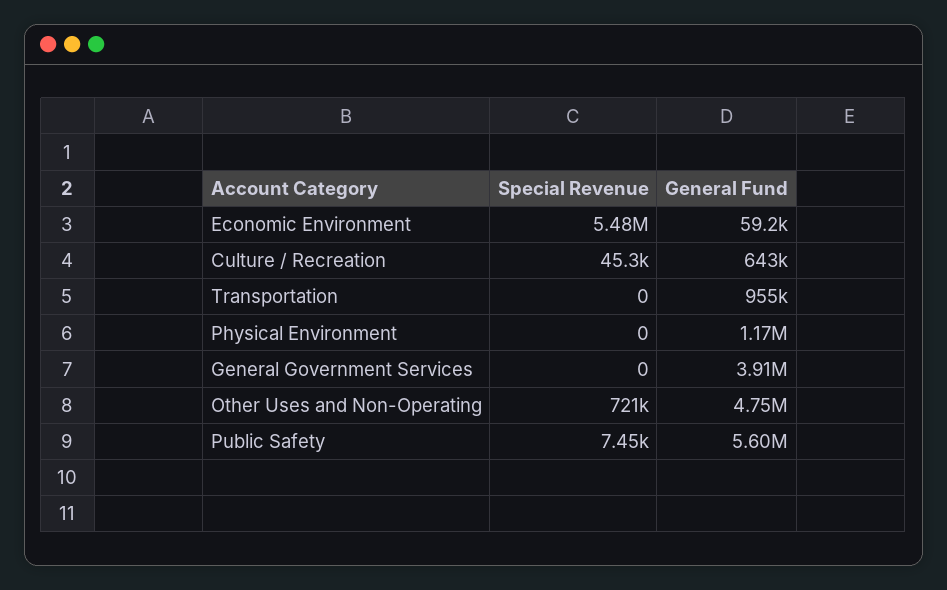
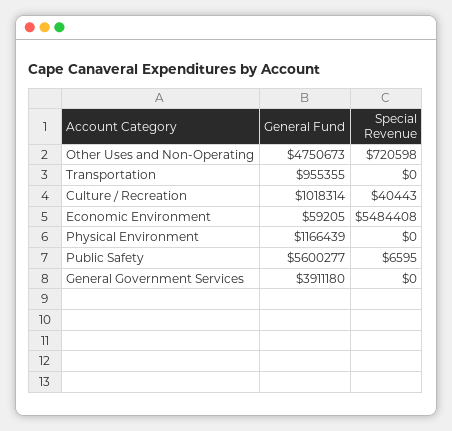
Special Revenue, Culture / Recreation: 45300 -> 40443
General Fund, Culture / Recreation: 643000 -> 1018314
Special Revenue, Public Safety: 7450 -> 6595

